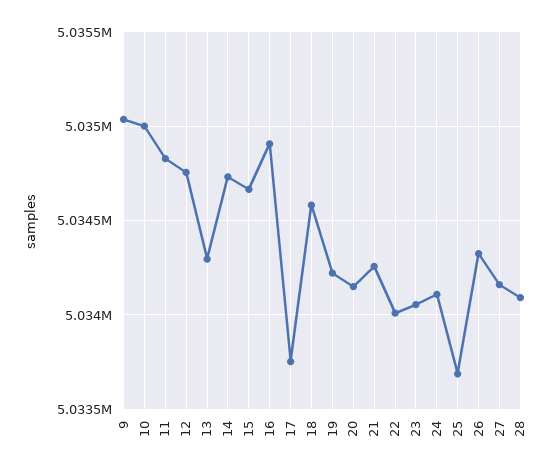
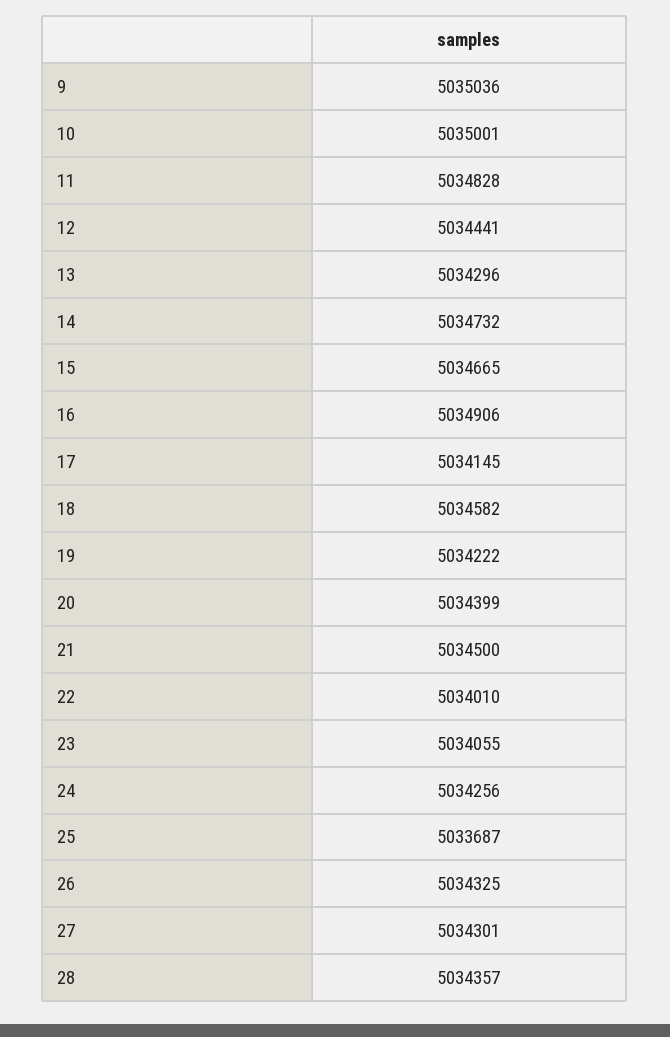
12: 5034750 -> 5034441
17: 5033750 -> 5034145
20: 5034150 -> 5034399
21: 5034250 -> 5034500
24: 5034100 -> 5034256
27: 5034150 -> 5034301
28: 5034100 -> 5034357

